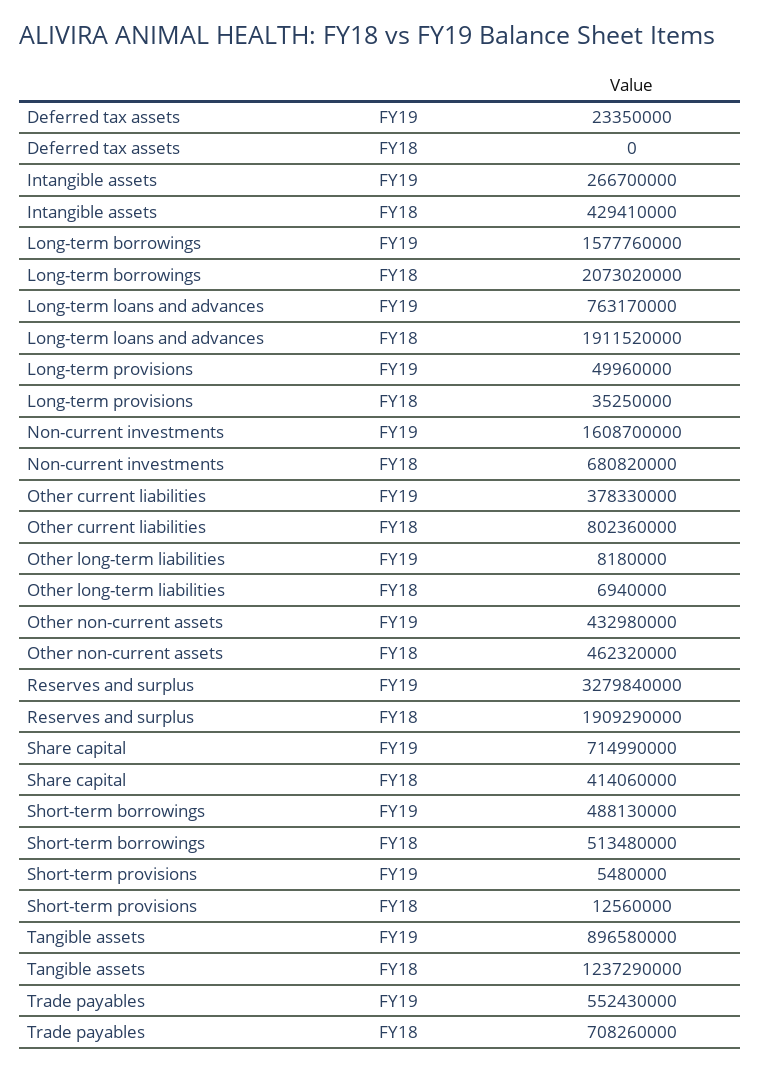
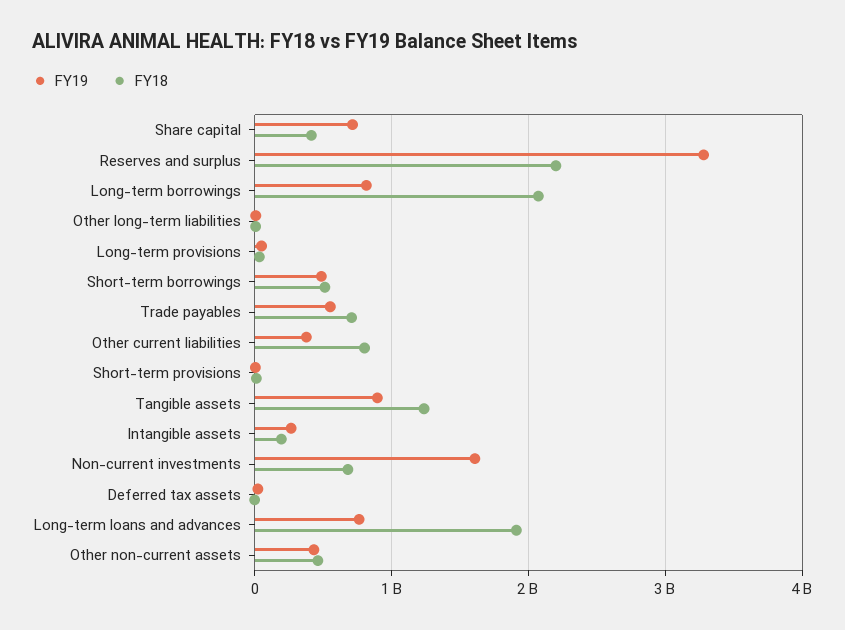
FY18, Intangible assets: 429410000 -> 200000000
FY19, Long-term borrowings: 1577760000 -> 800000000
FY18, Reserves and surplus: 1909290000 -> 2200000000

